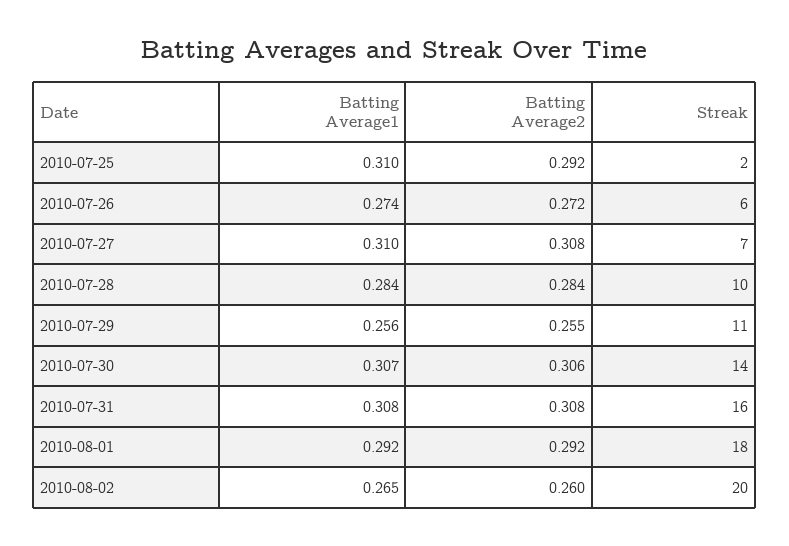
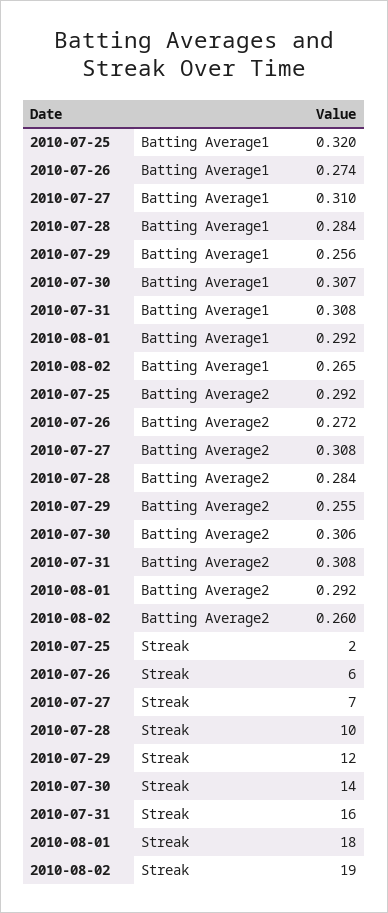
Batting Average1, 2010-07-25: 0.31 -> 0.32
Streak, 2010-07-29: 11 -> 12
Streak, 2010-08-02: 20 -> 19

